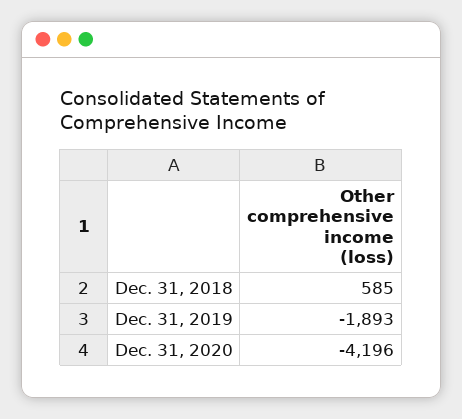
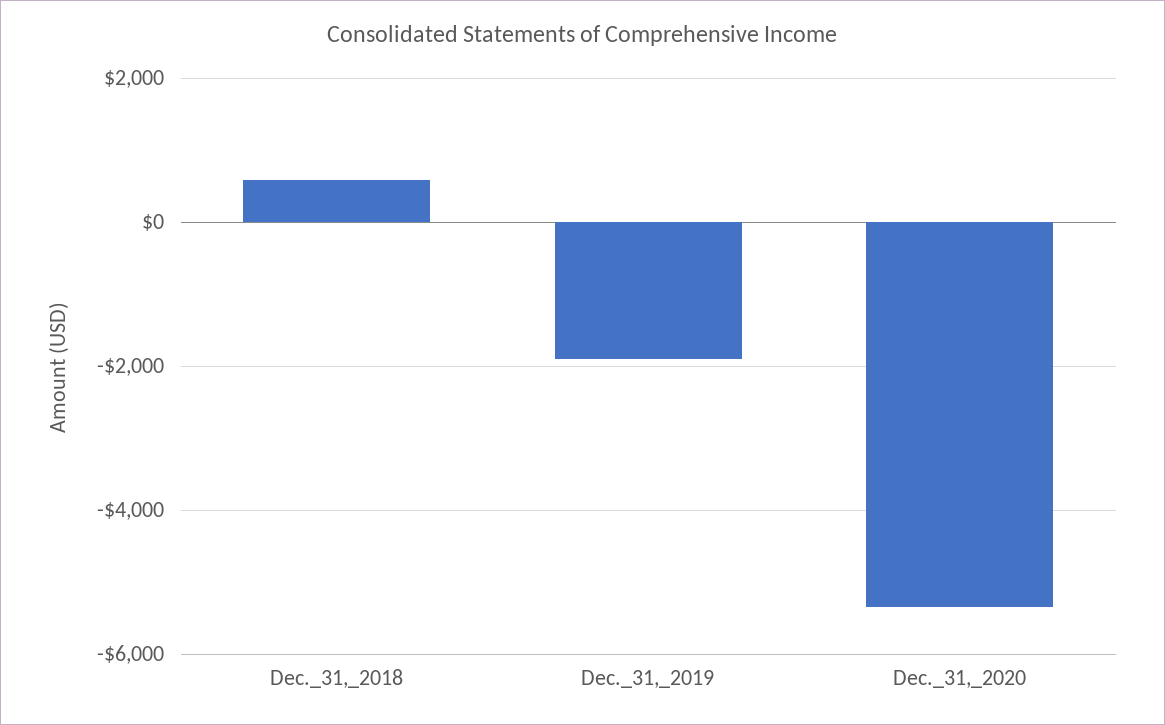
Dec. 31, 2020: -4196 -> -5400

